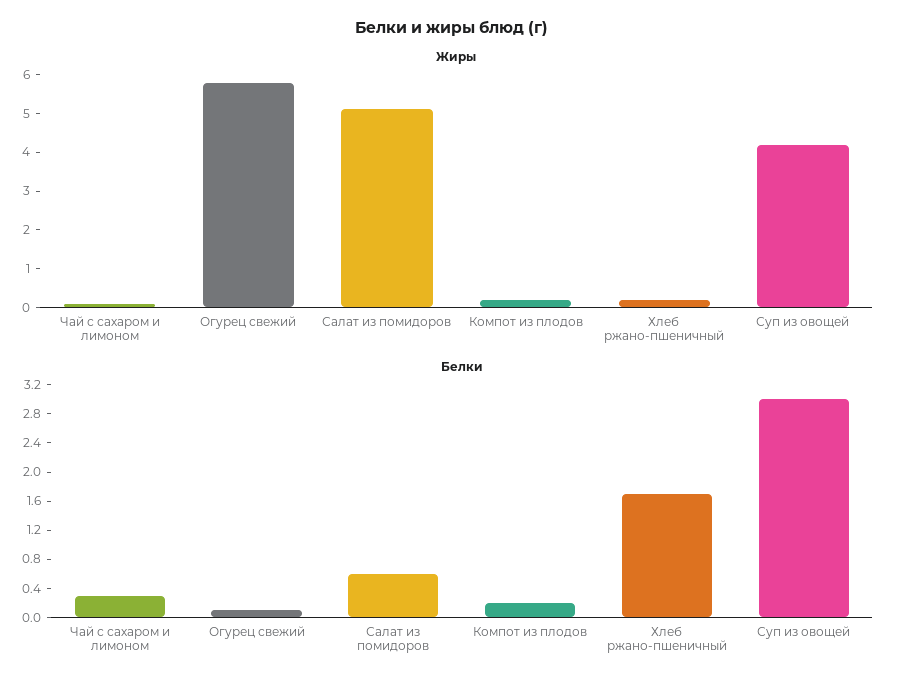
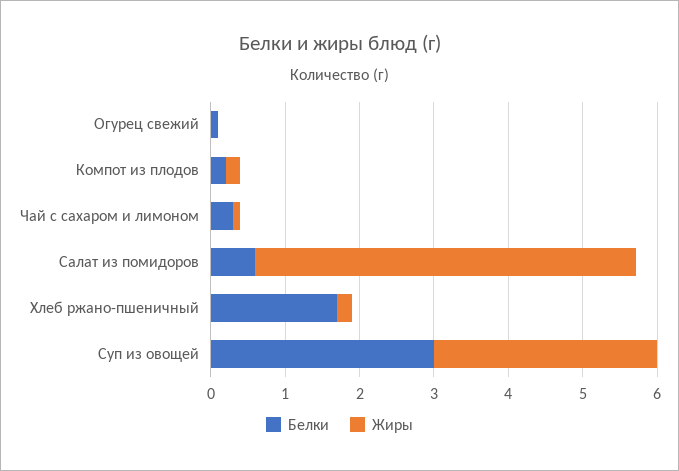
Жиры, Огурец свежий: 5.75 -> 0
Жиры, Суп из овощей: 4.25 -> 3

